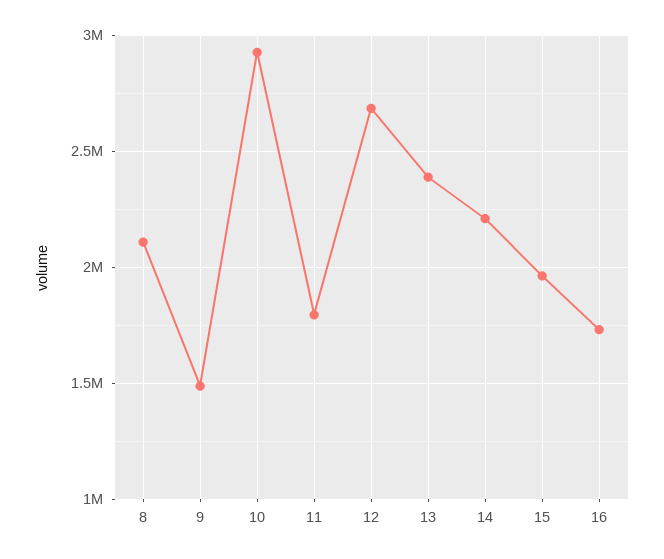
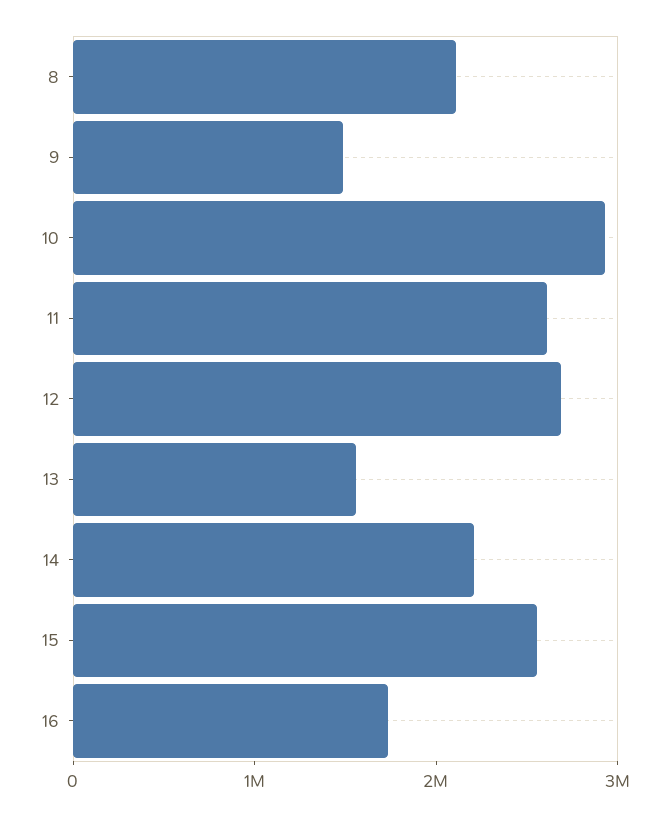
11: 1800000 -> 2600000
13: 2400000 -> 1600000
15: 1950000 -> 2600000

